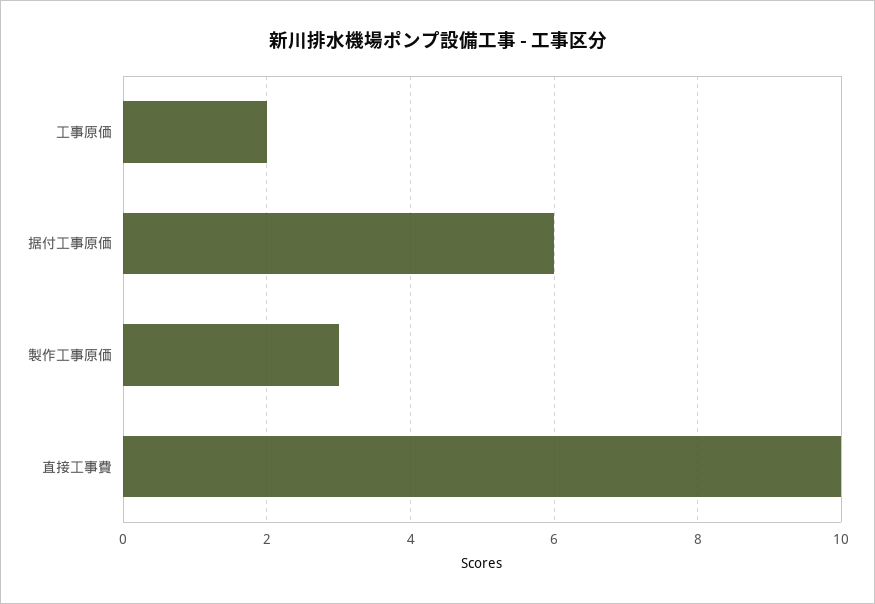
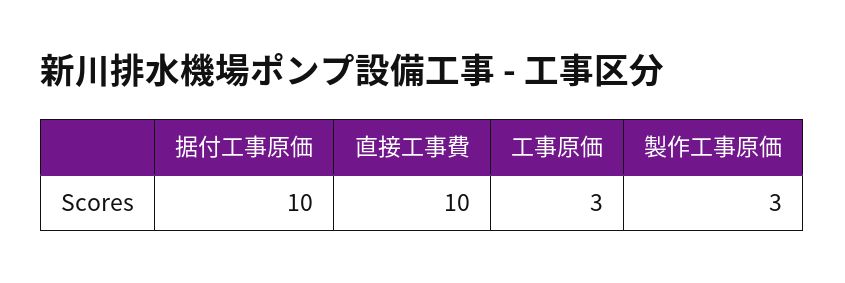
工事原価: 2 -> 3
据付工事原価: 6 -> 10

